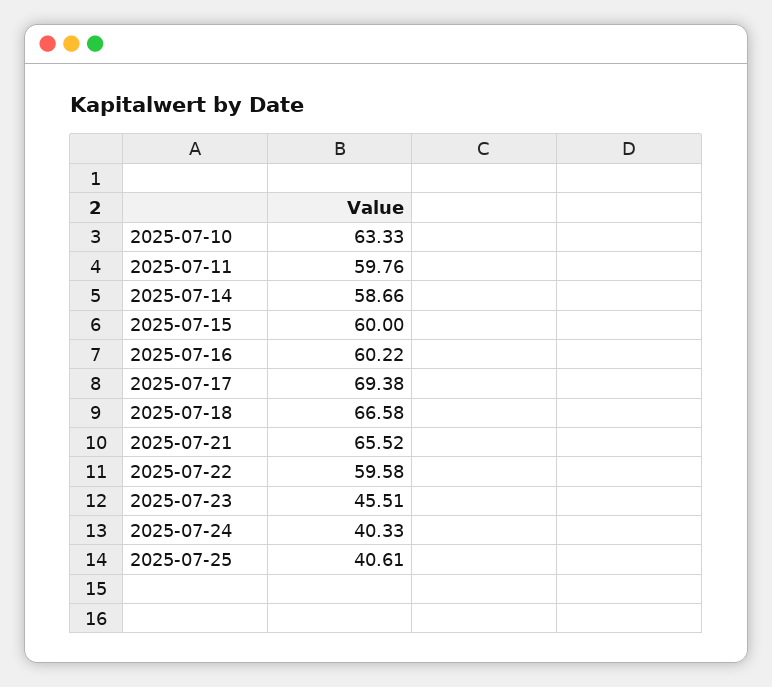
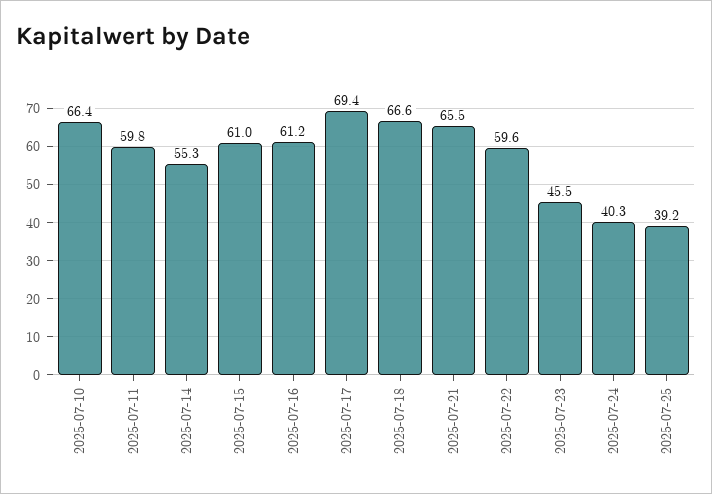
2025-07-10: 63.33 -> 66.4
2025-07-14: 58.66 -> 55.3
2025-07-15: 60 -> 61
2025-07-16: 60.22 -> 61.2
2025-07-25: 40.61 -> 39.2

